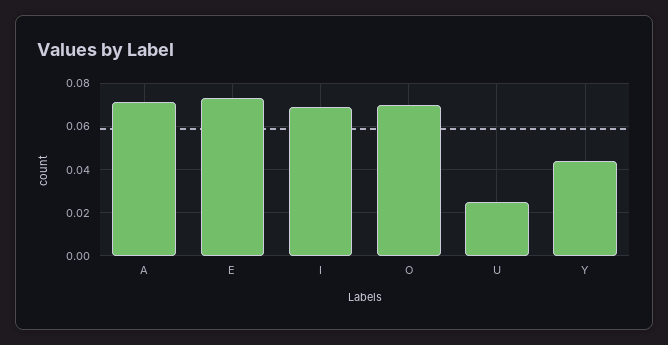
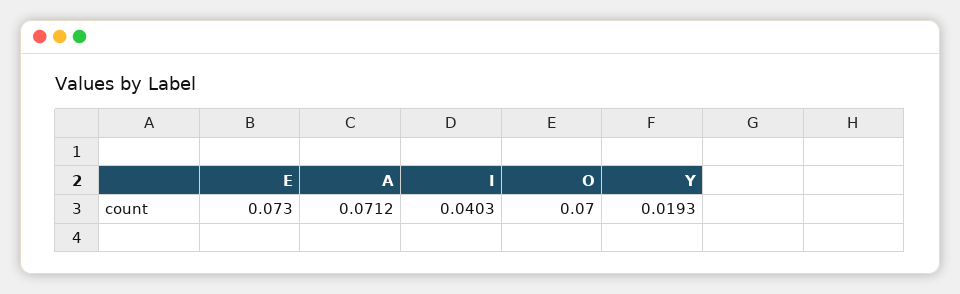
I: 0.07 -> 0.0403
U: 0.025 -> none
Y: 0.045 -> 0.0193

